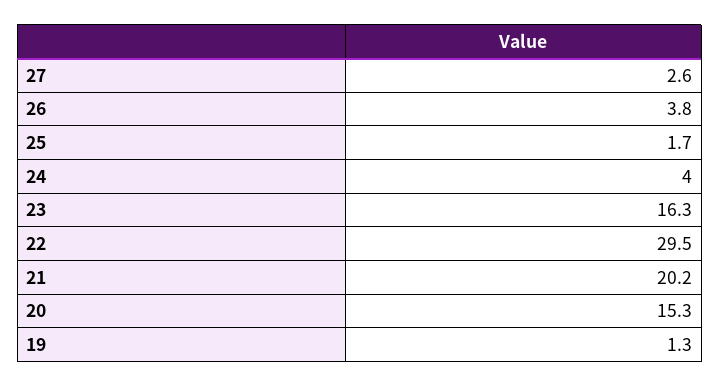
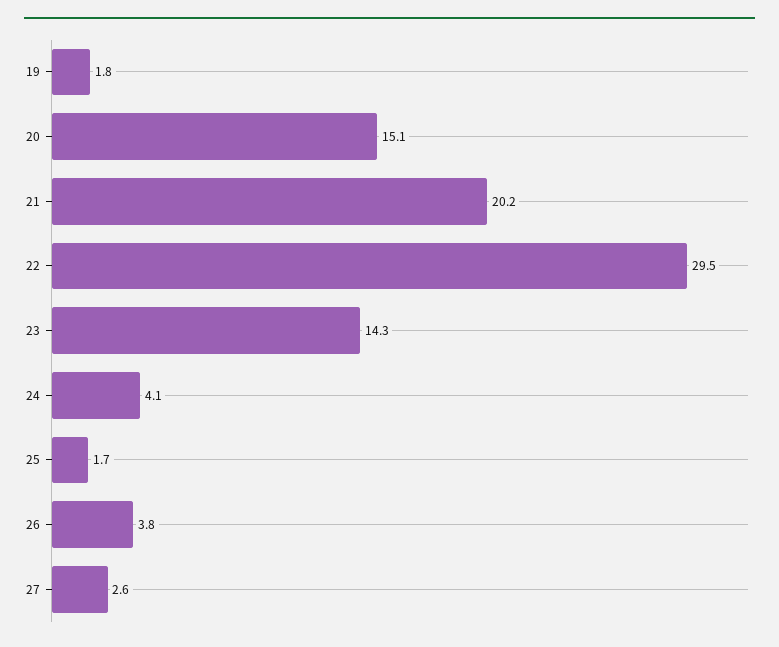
24: 4 -> 4.1
23: 16.3 -> 14.3
20: 15.3 -> 15.1
19: 1.3 -> 1.8

